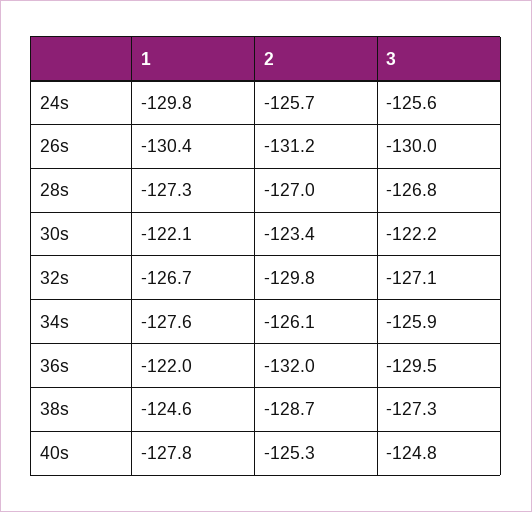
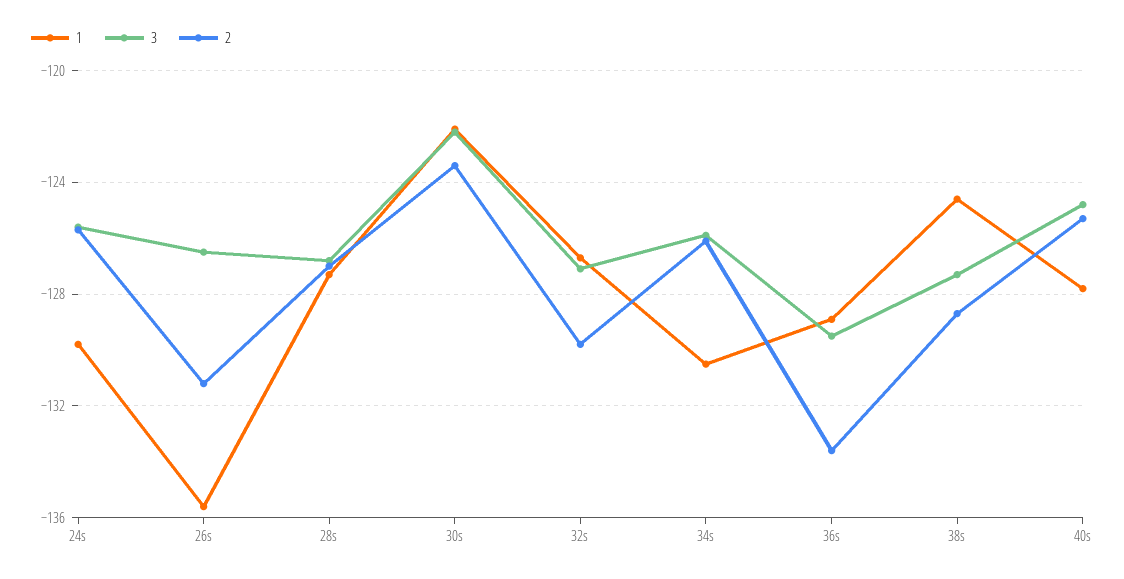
1, 26s: -130.4 -> -135.5
3, 26s: -130 -> -126.5
1, 34s: -127.6 -> -130.5
1, 36s: -122 -> -129
2, 36s: -132 -> -133.5

